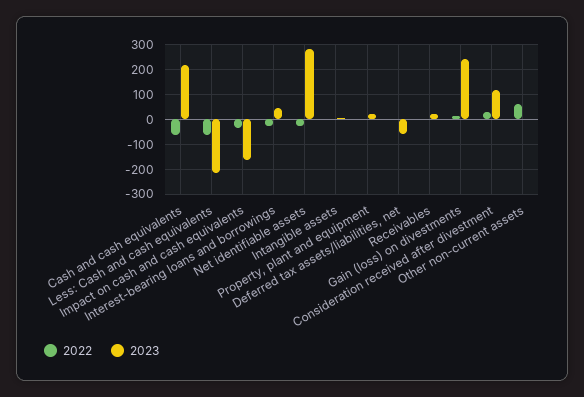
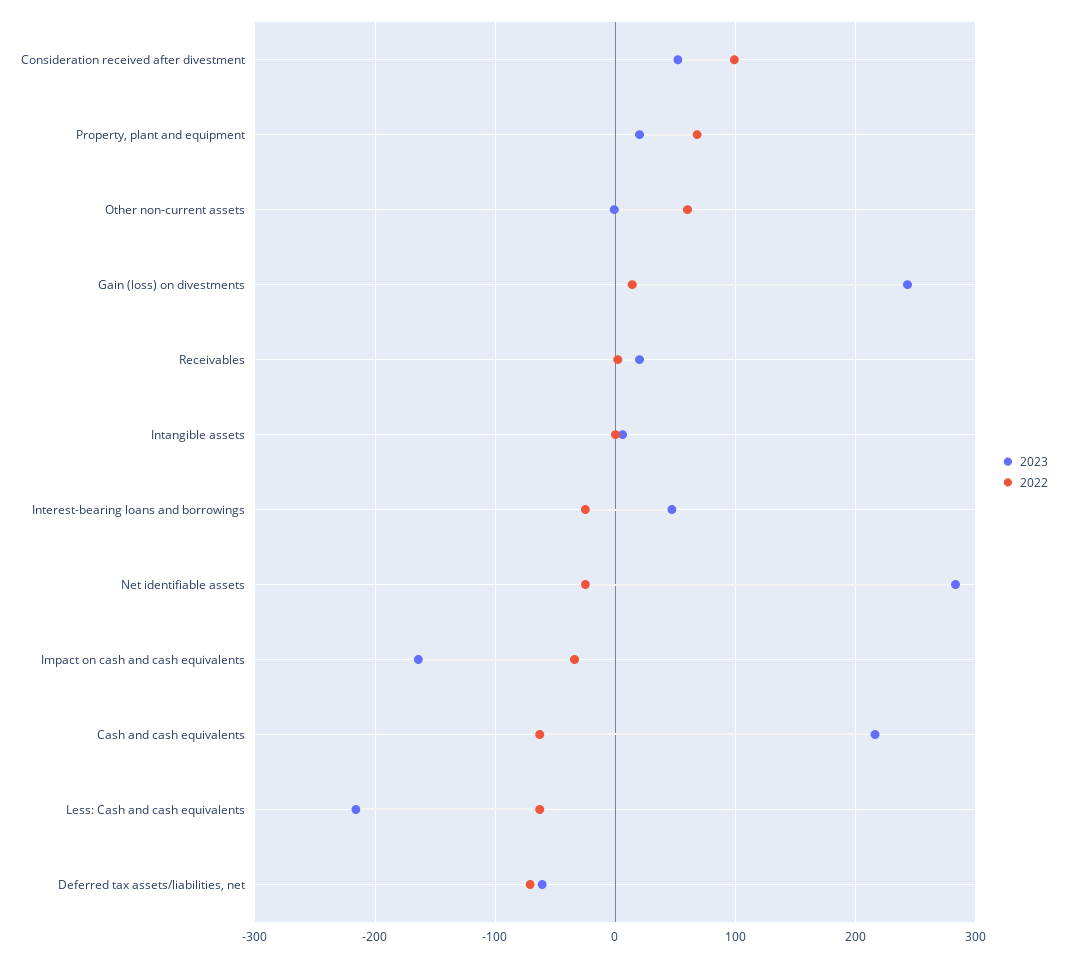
2022, Property, plant and equipment: 0 -> 70
2022, Deferred tax assets/liabilities, net: 0 -> -70
2022, Consideration received after divestment: 25 -> 100
2023, Consideration received after divestment: 125 -> 50

